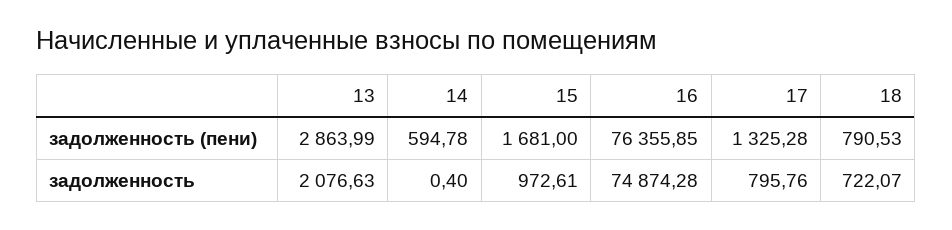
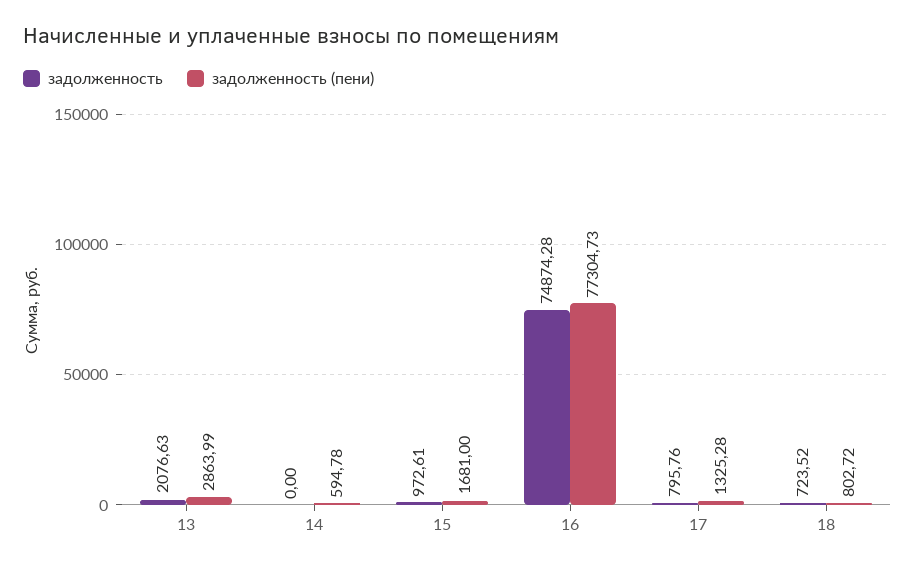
задолженность (пени), 16: 76355.85 -> 77304.73
задолженность (пени), 18: 790.53 -> 802.72
задолженность, 14: 0.4 -> 0
задолженность, 18: 722.07 -> 723.52

